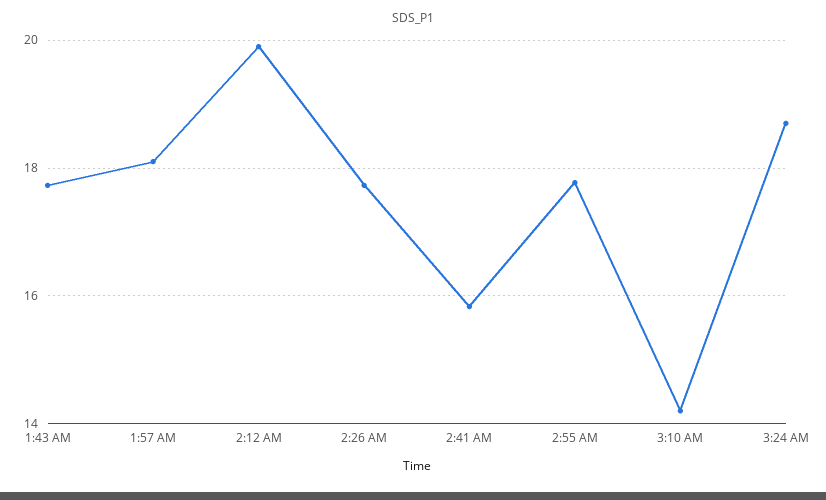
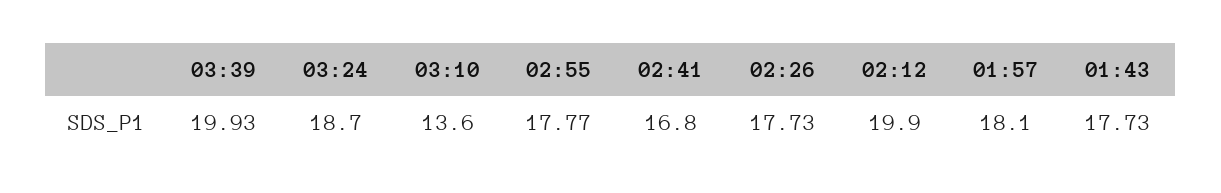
2:41 AM: 15.8 -> 16.8
3:10 AM: 14.2 -> 13.6
03:39: none -> 19.93

